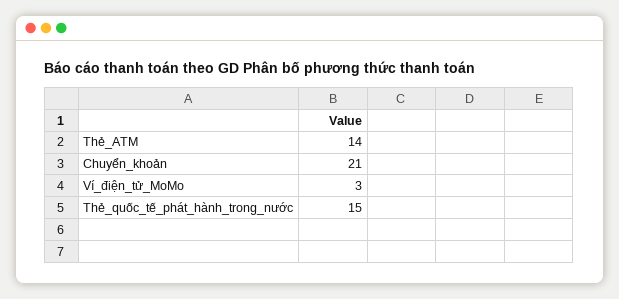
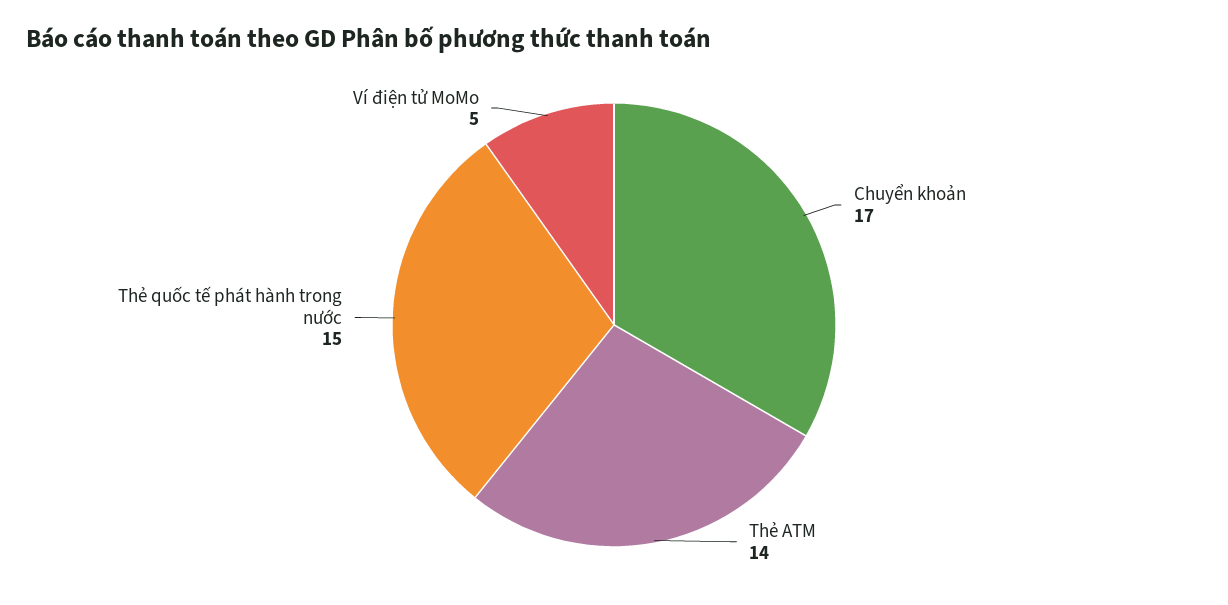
Chuyển_khoản: 21 -> 17
Ví_điện_tử_MoMo: 3 -> 5

